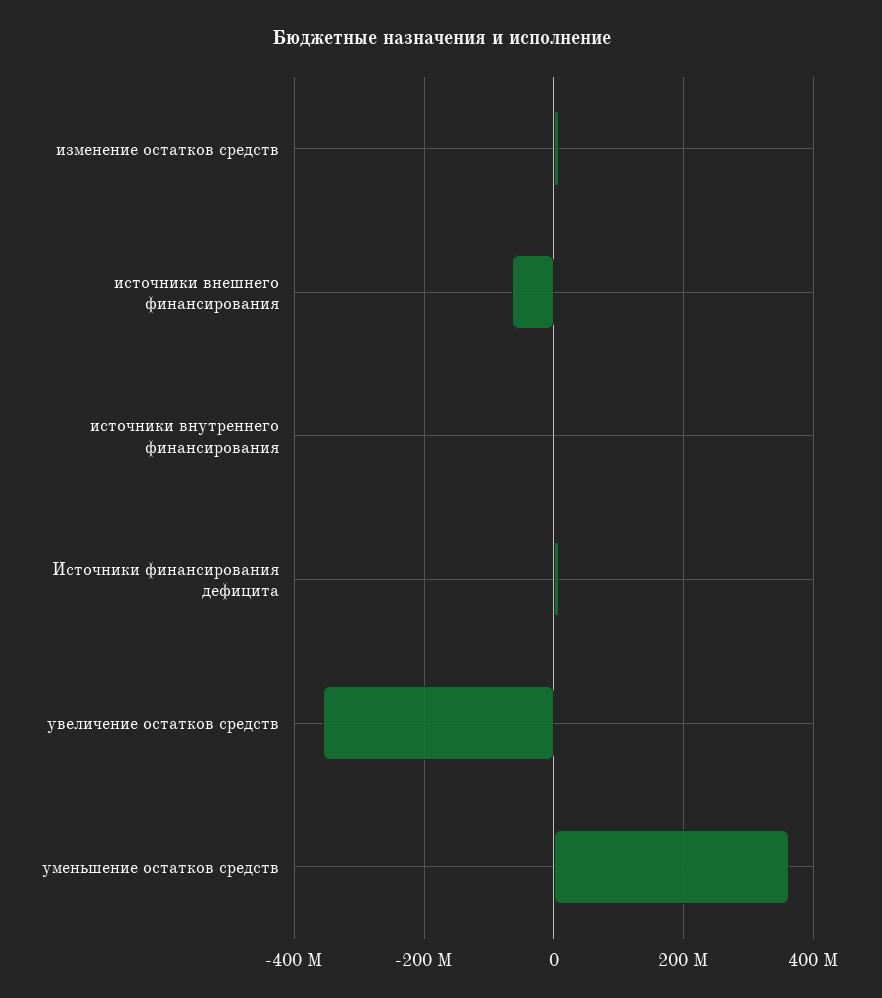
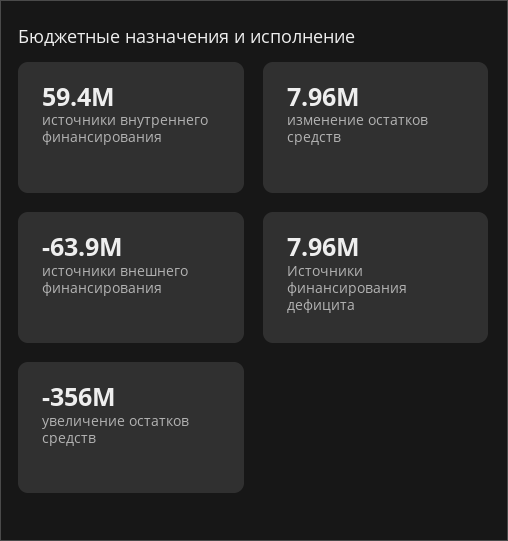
источники внутреннего финансирования: 0 -> 59400000
уменьшение остатков средств: 360000000 -> none

